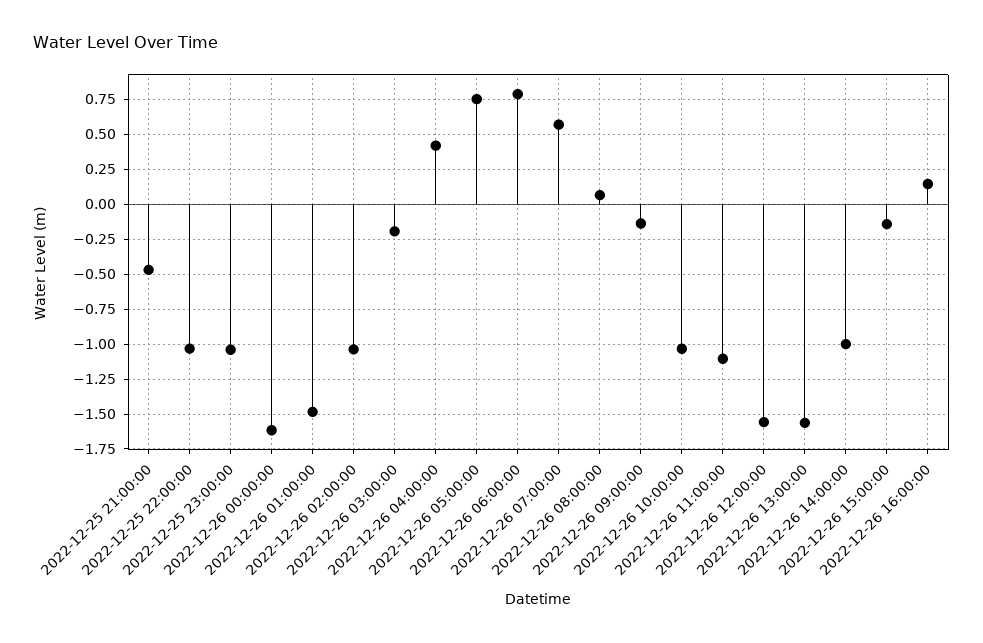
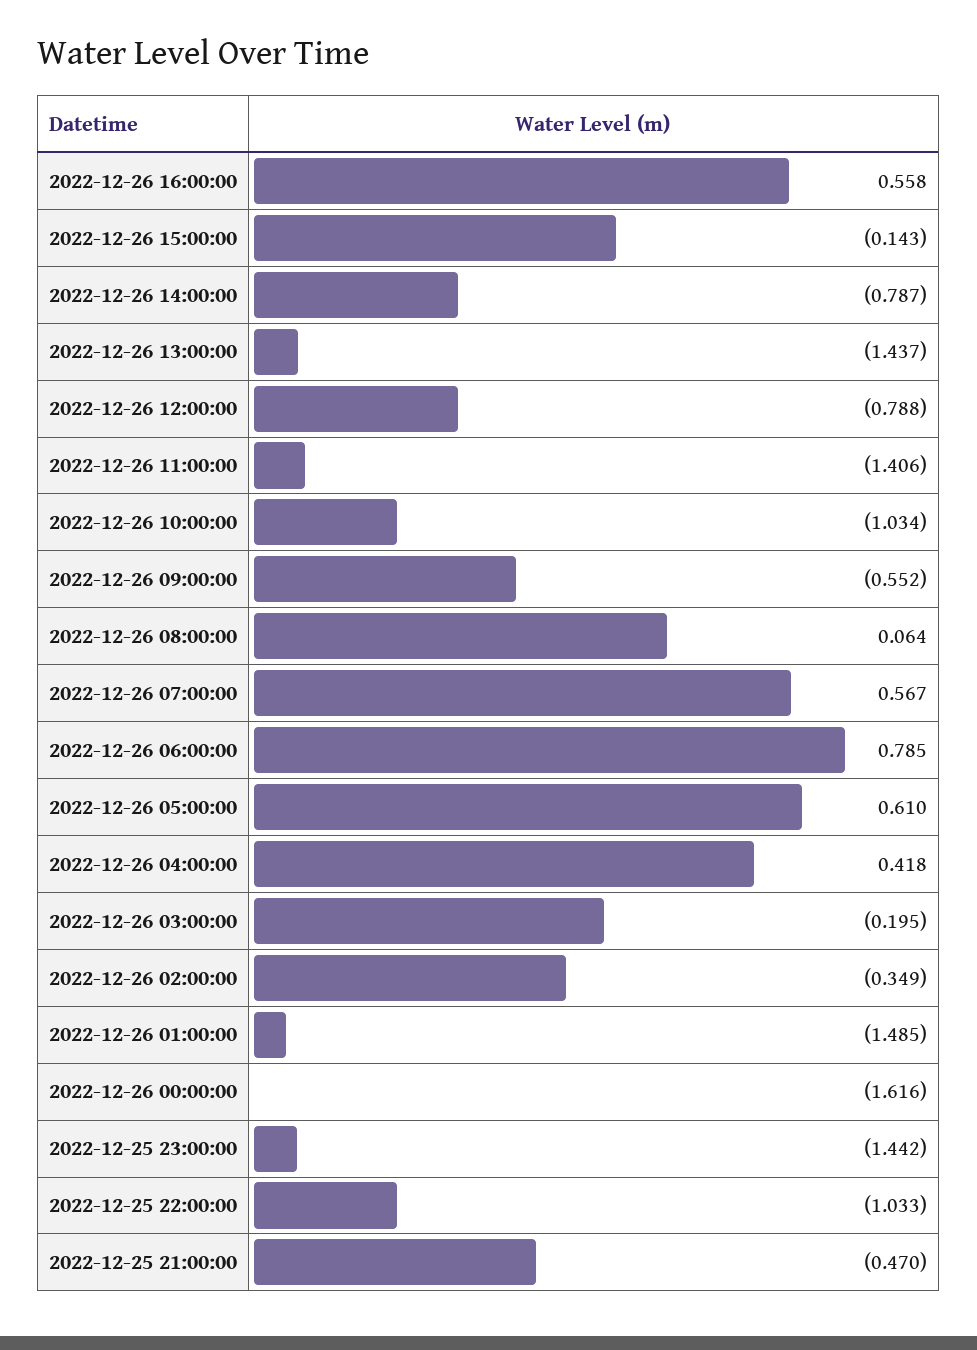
2022-12-25 23:00:00: -1.05 -> -1.442
2022-12-26 02:00:00: -1.05 -> -0.349
2022-12-26 05:00:00: 0.75 -> 0.61
2022-12-26 09:00:00: -0.15 -> -0.552
2022-12-26 11:00:00: -1.1 -> -1.406
2022-12-26 12:00:00: -1.55 -> -0.788
2022-12-26 13:00:00: -1.55 -> -1.437
2022-12-26 14:00:00: -1 -> -0.787
2022-12-26 16:00:00: 0.15 -> 0.558

